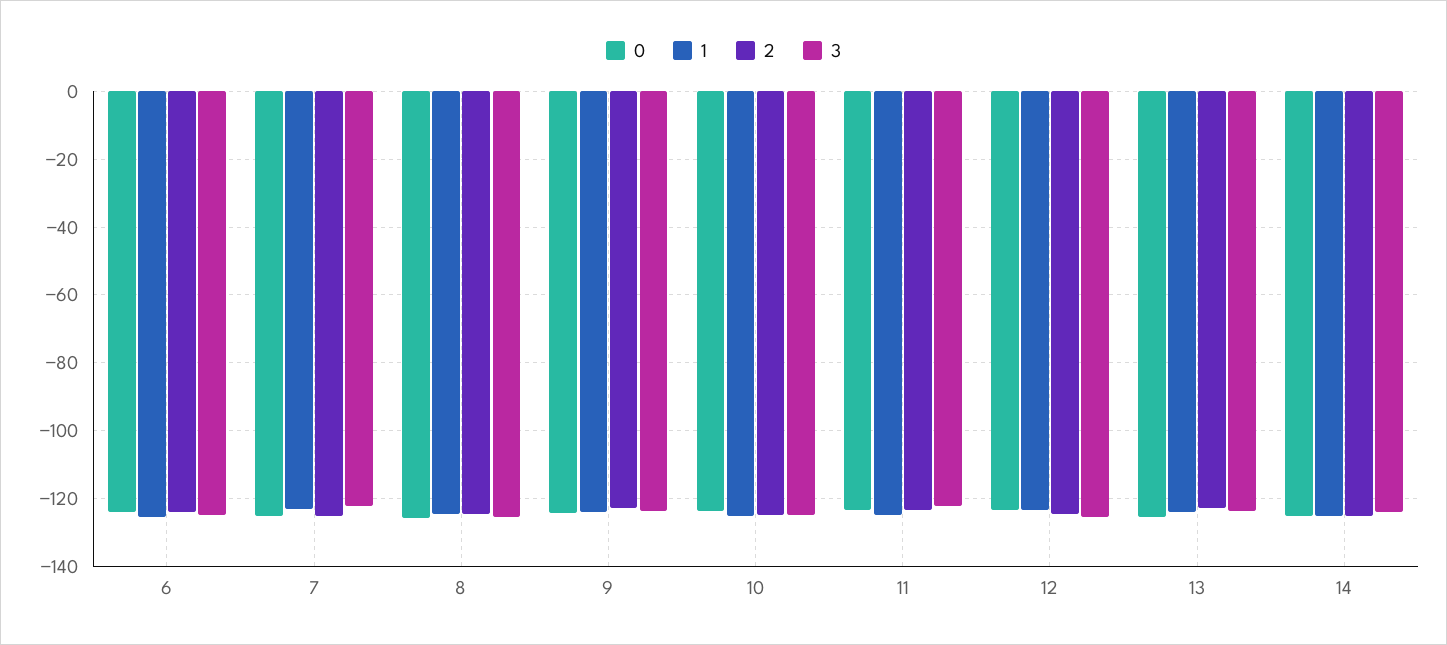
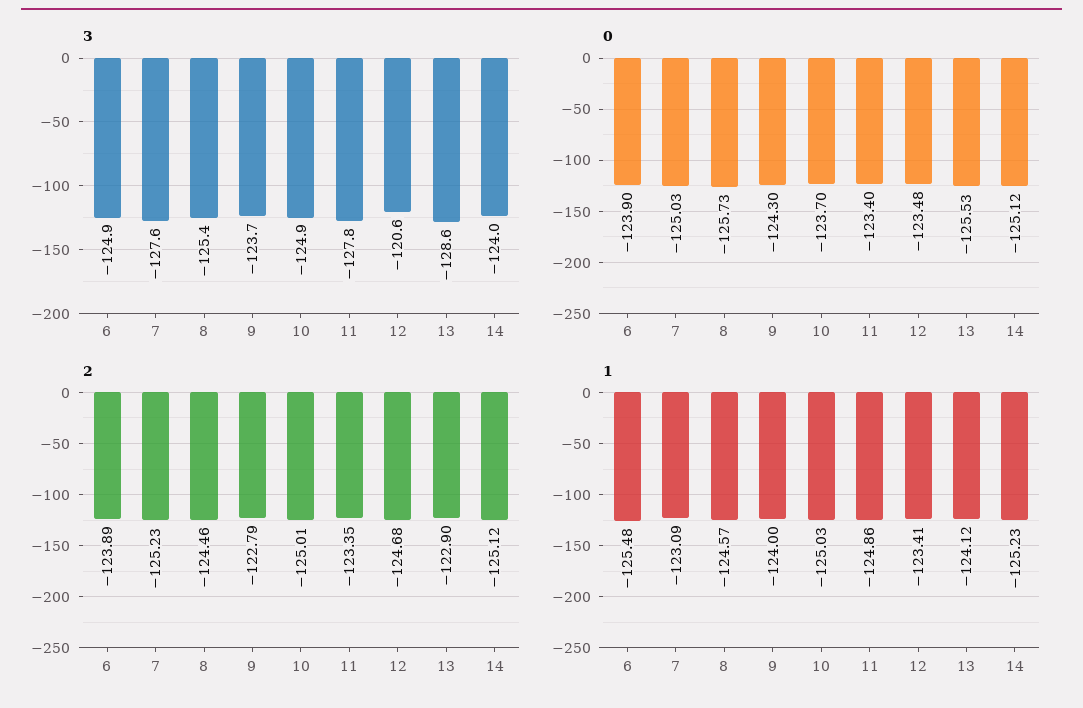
3, 7: -122 -> -127.6
3, 11: -122 -> -127.8
3, 12: -126 -> -120.6
3, 13: -124 -> -128.6

